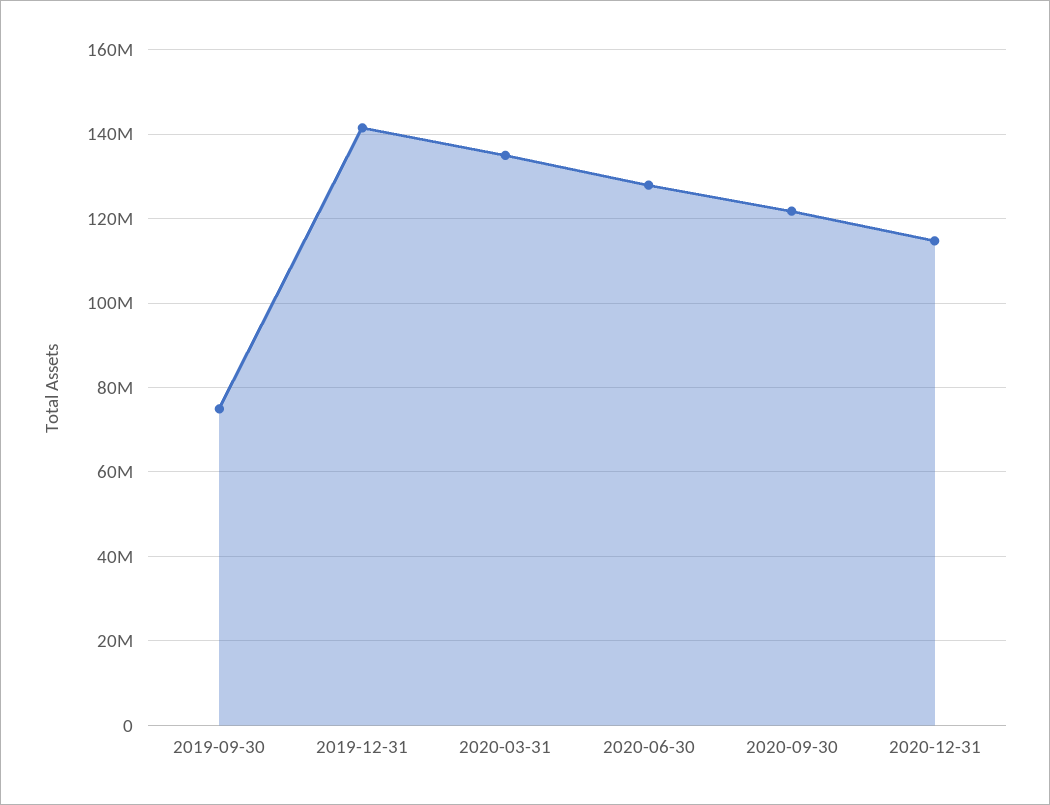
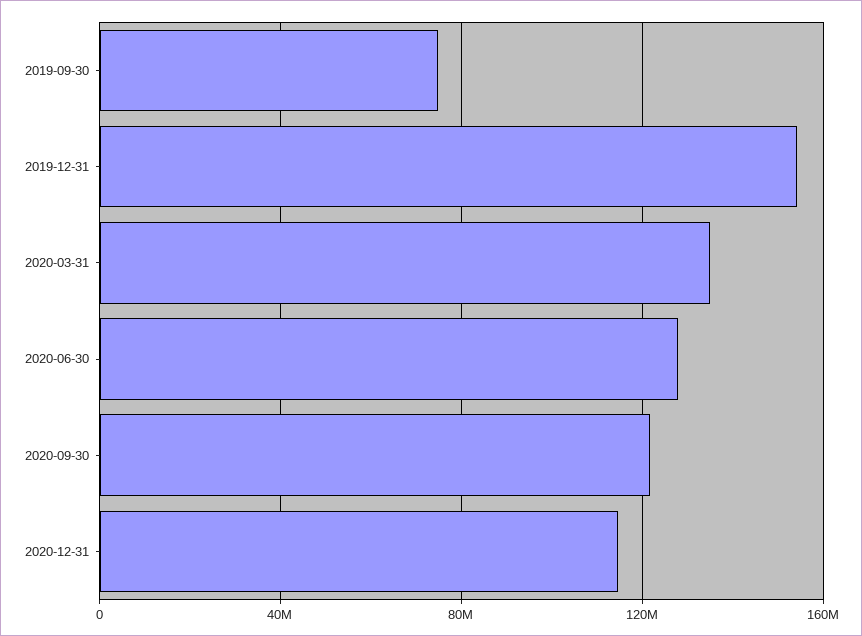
2019-12-31: 142000000 -> 155000000

